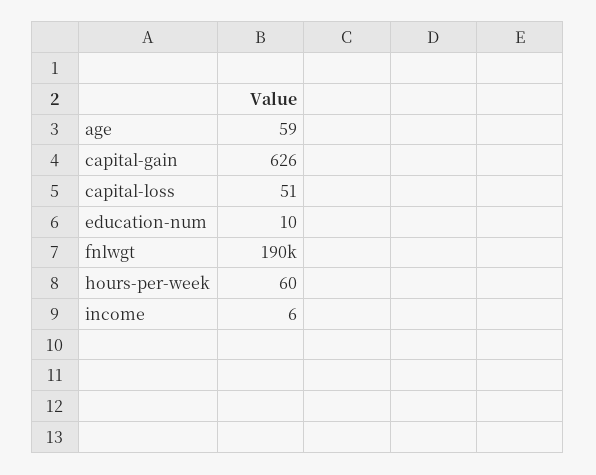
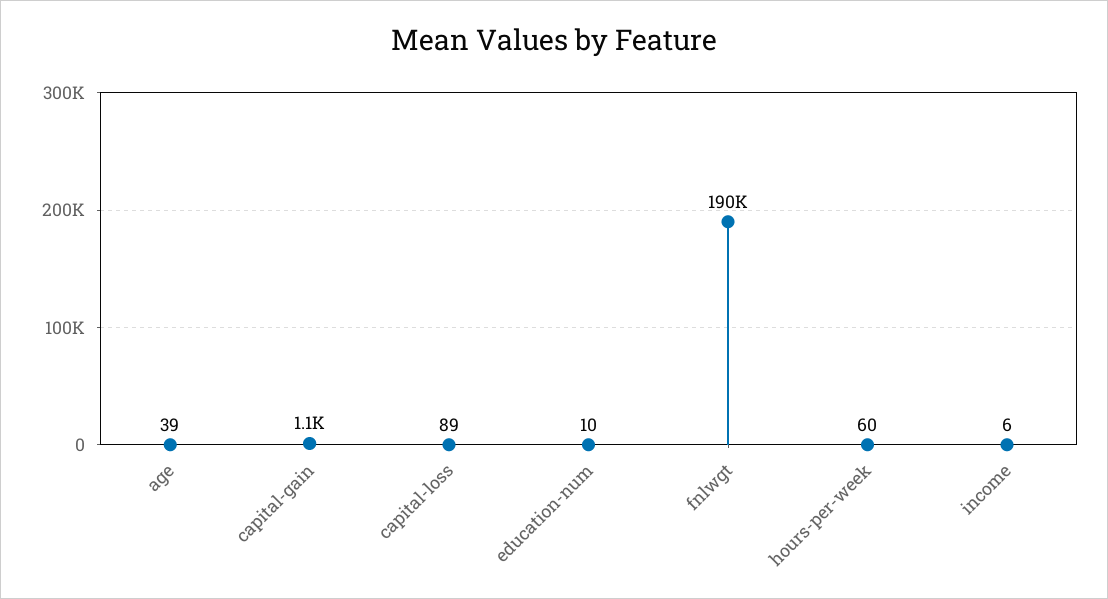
age: 59 -> 39
capital-gain: 626 -> 1100
capital-loss: 51 -> 89

